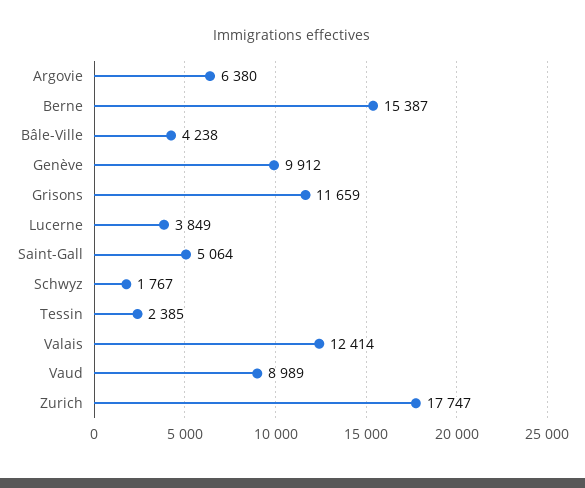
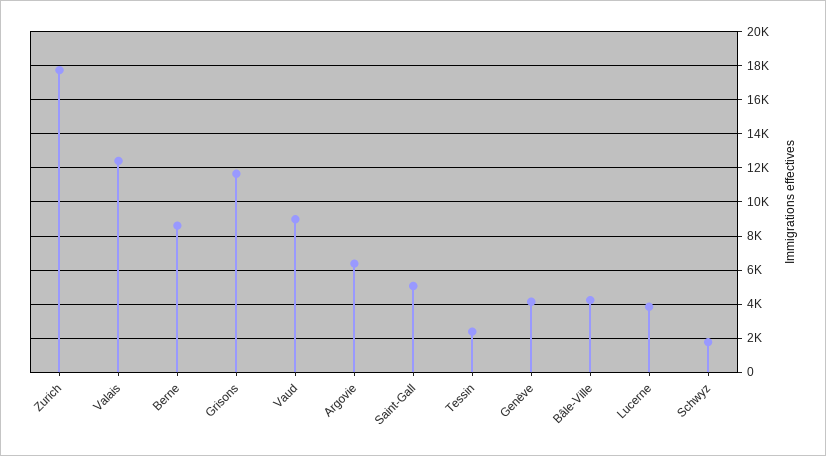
Berne: 15387 -> 8500
Genève: 9912 -> 4000

